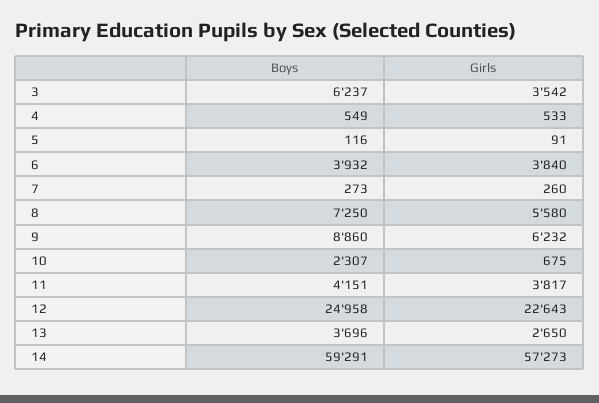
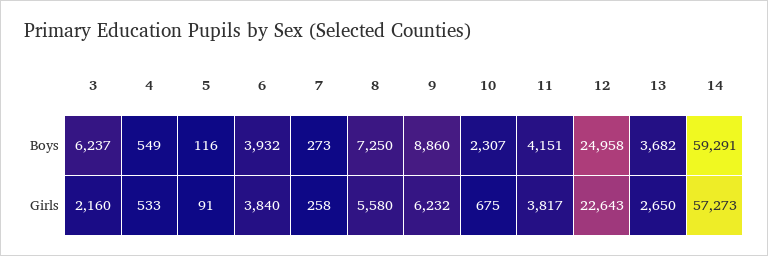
Girls, 3: 3542 -> 2160
Girls, 7: 260 -> 258
Boys, 13: 3696 -> 3682

